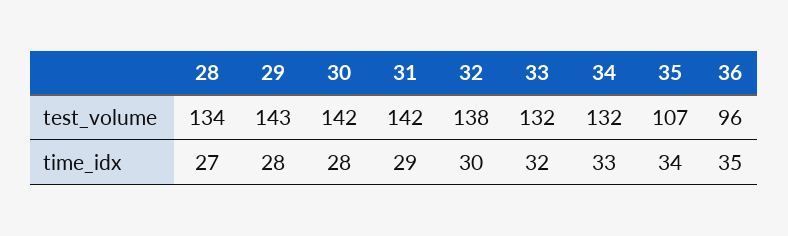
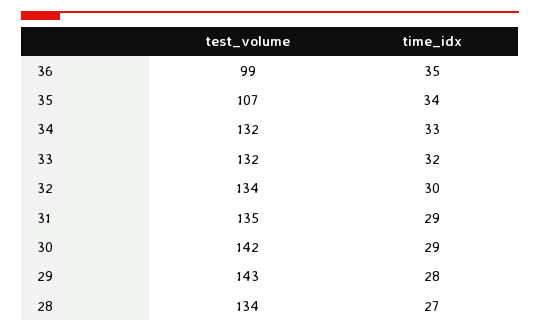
31, test_volume: 142 -> 135
32, test_volume: 138 -> 134
36, test_volume: 96 -> 99
30, time_idx: 28 -> 29

